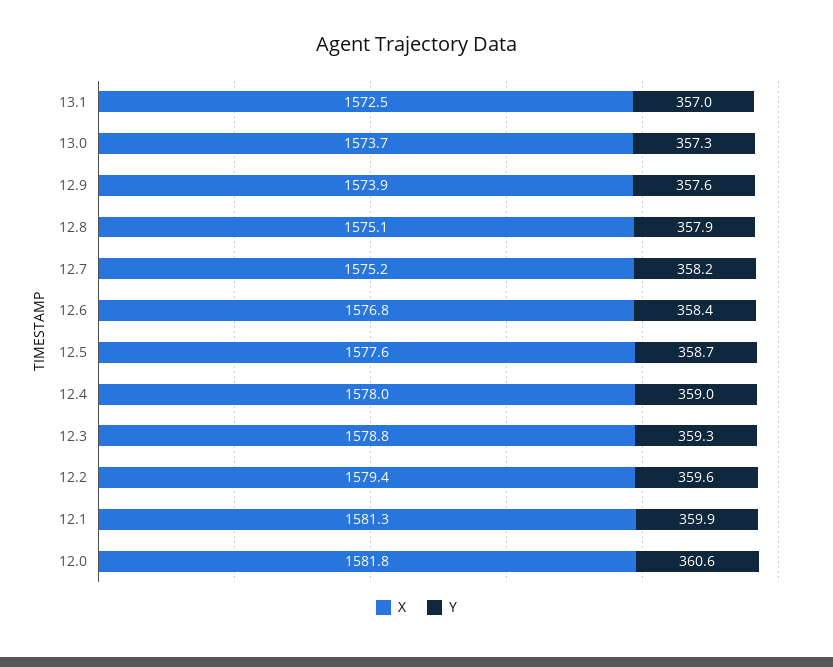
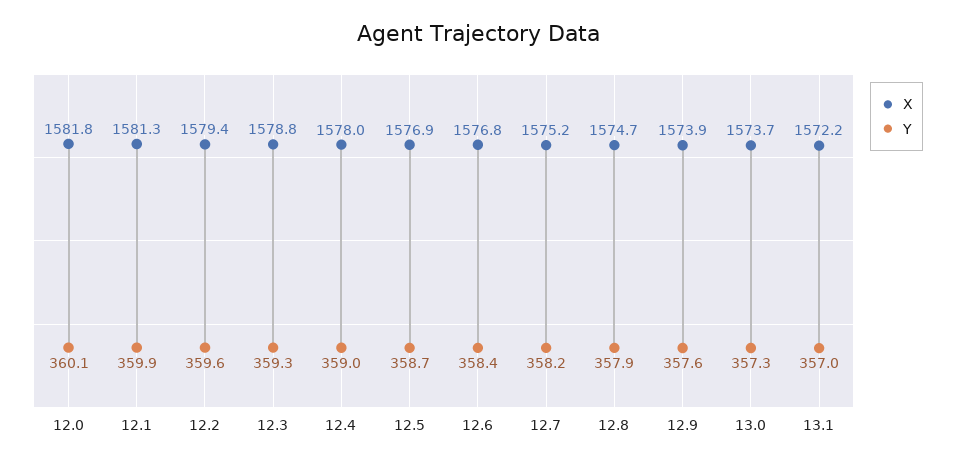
X, 13.1: 1572.5 -> 1572.2
X, 12.8: 1575.1 -> 1574.7
X, 12.5: 1577.6 -> 1576.9
Y, 12.0: 360.6 -> 360.1

